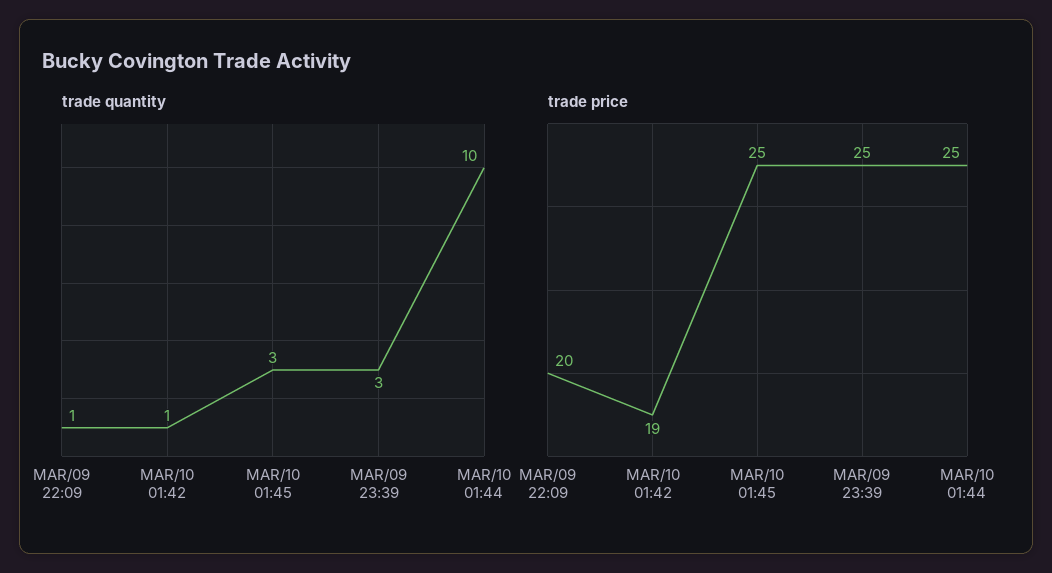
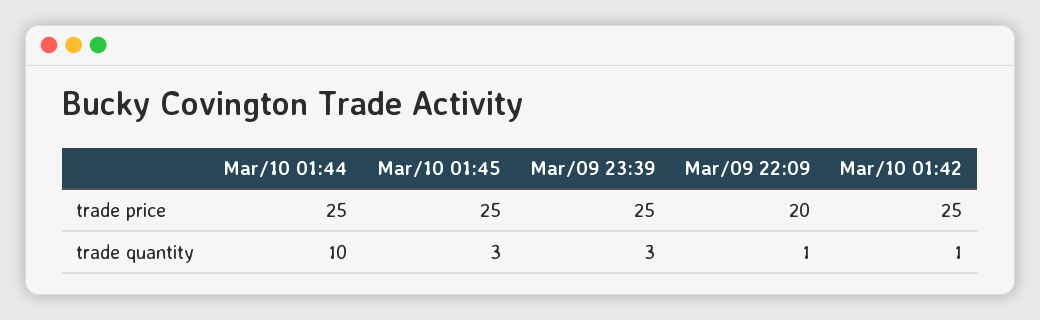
trade price, MAR/10 01:42: 19 -> 25

